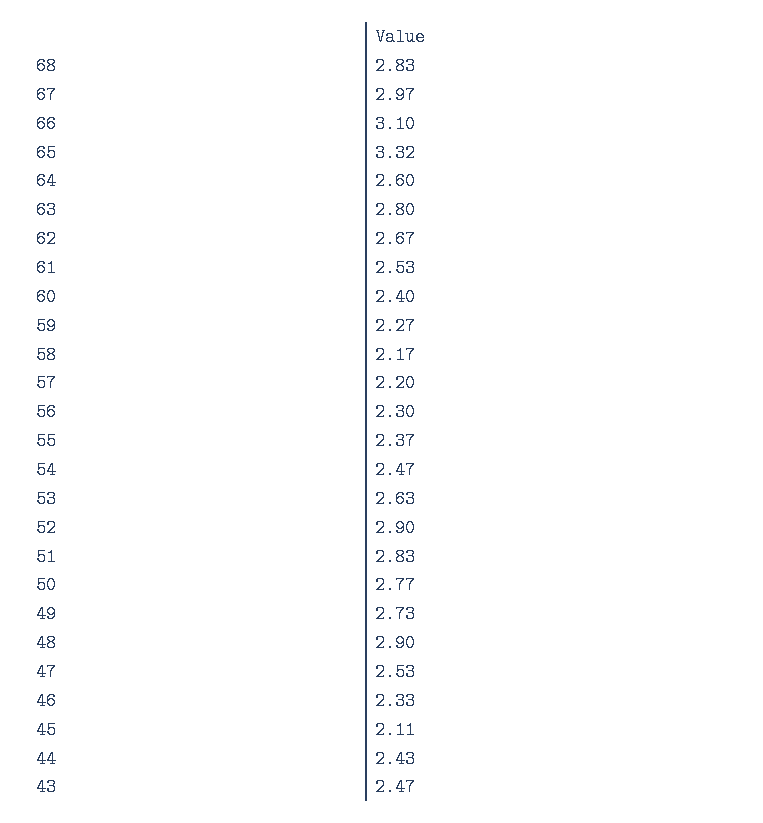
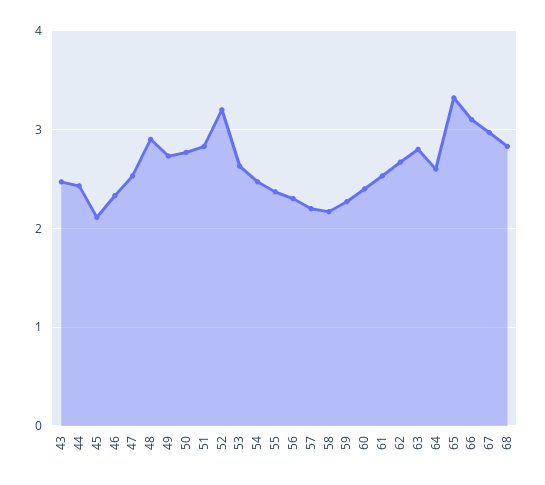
52: 2.9 -> 3.2

